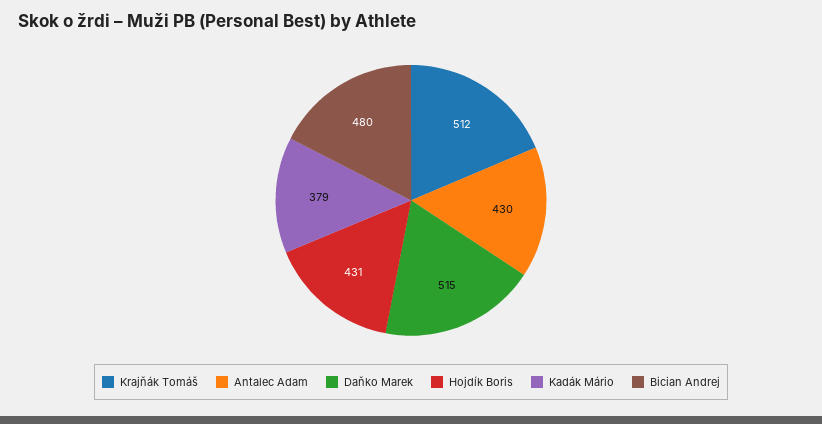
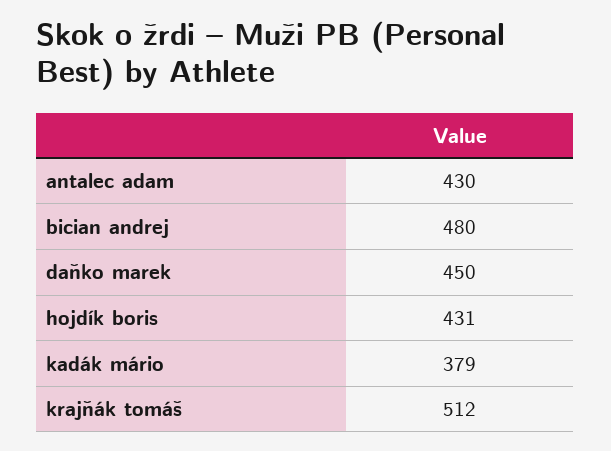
Daňko Marek: 515 -> 450

